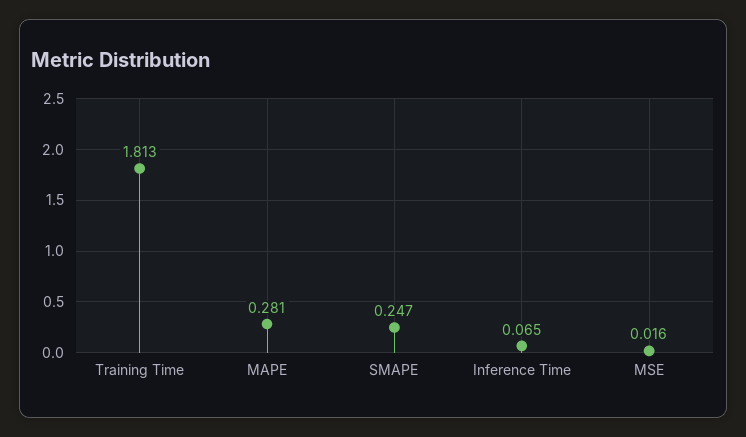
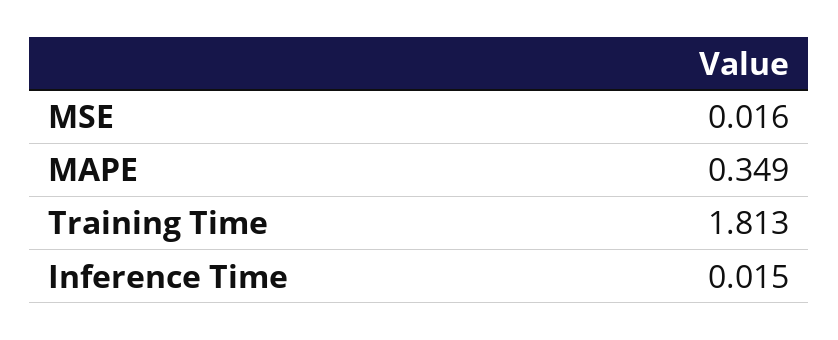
MAPE: 0.281 -> 0.349
SMAPE: 0.247 -> none
Inference Time: 0.065 -> 0.015

